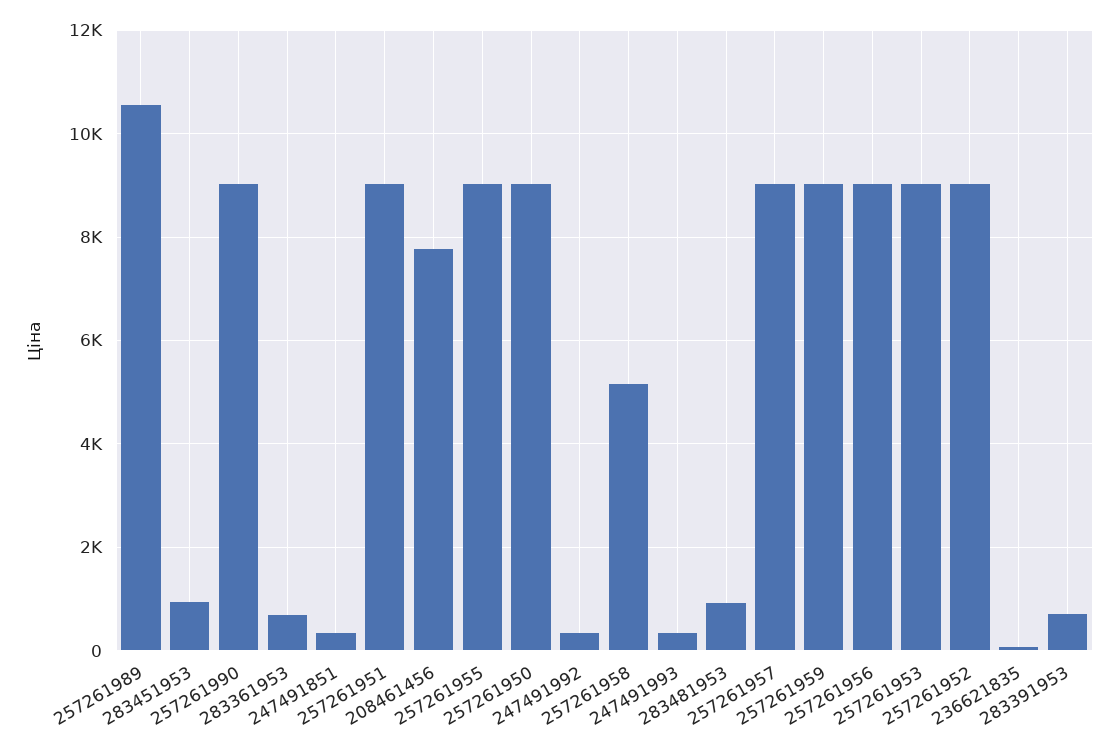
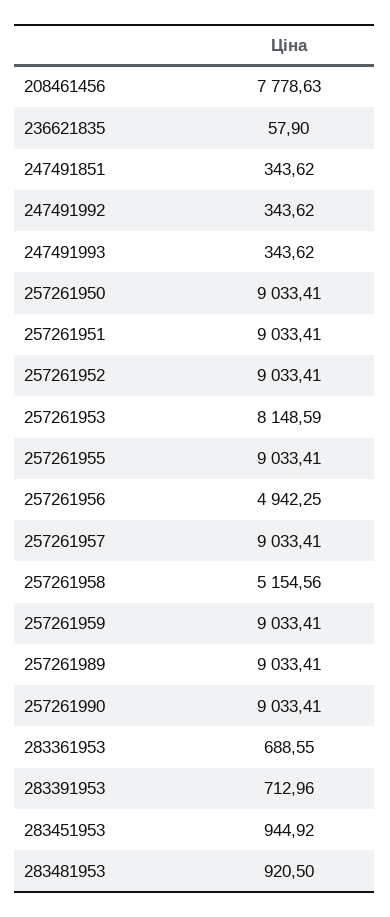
257261989: 10600 -> 9033.41
257261956: 9000 -> 4942.25
257261953: 9000 -> 8148.59

